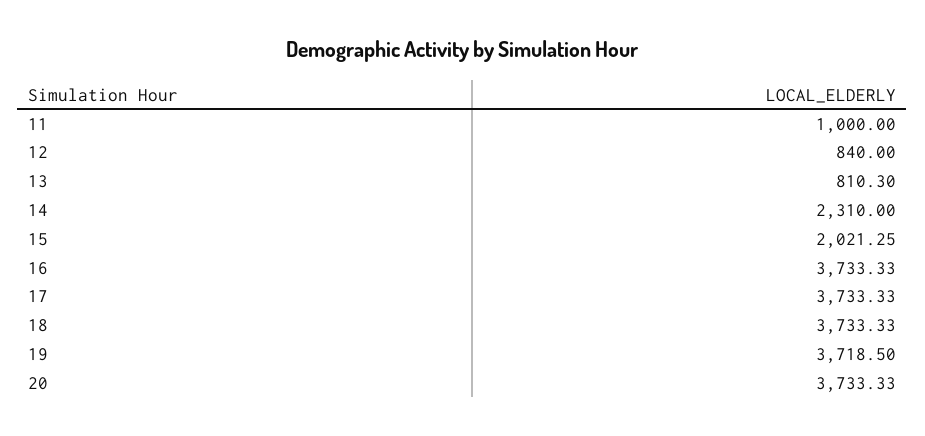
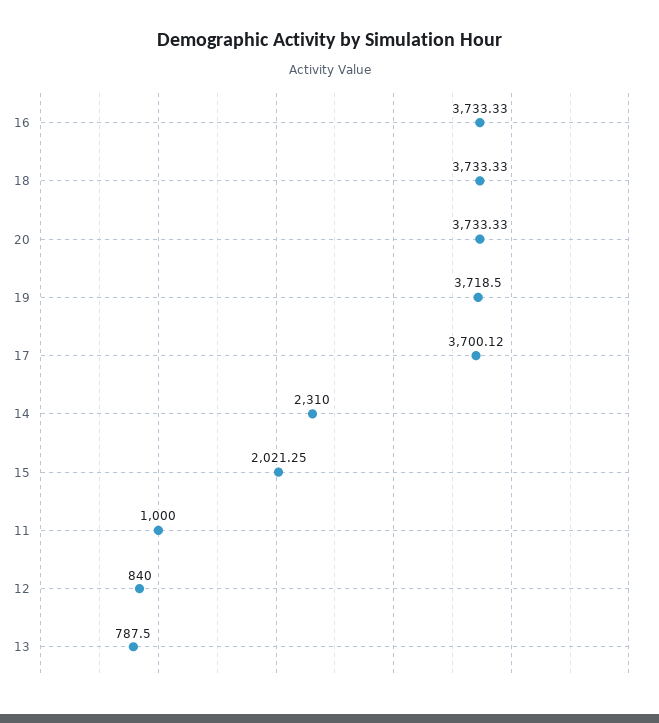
13: 810.3 -> 787.5
17: 3733.33 -> 3700.12

